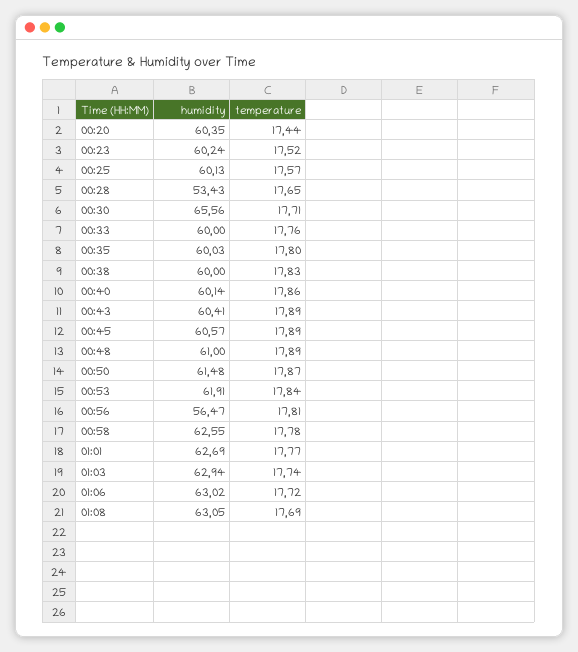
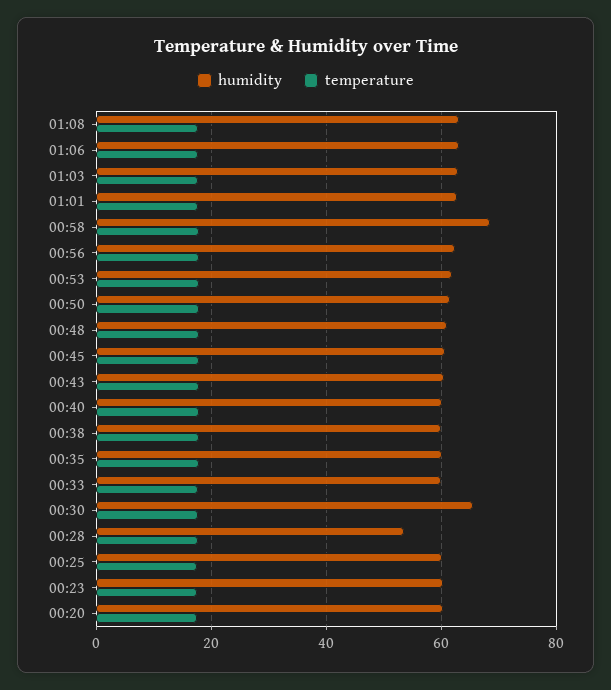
humidity, 00:56: 56.47 -> 62
humidity, 00:58: 62.55 -> 68

